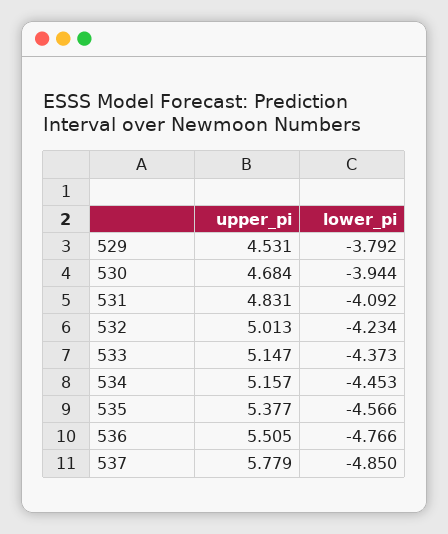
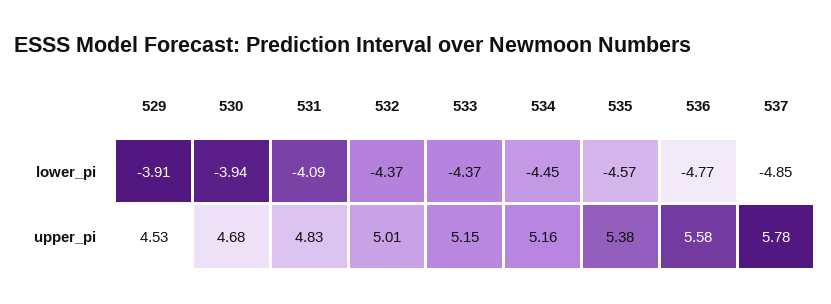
lower_pi, 529: -3.792 -> -3.91
lower_pi, 532: -4.234 -> -4.37
upper_pi, 536: 5.505 -> 5.58

